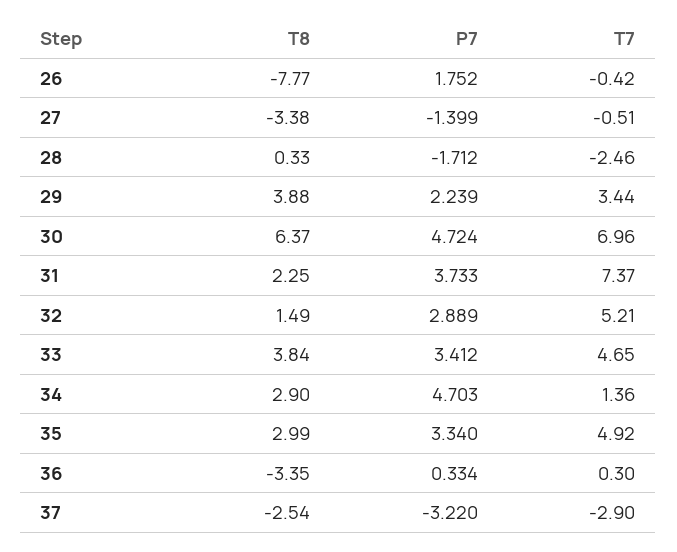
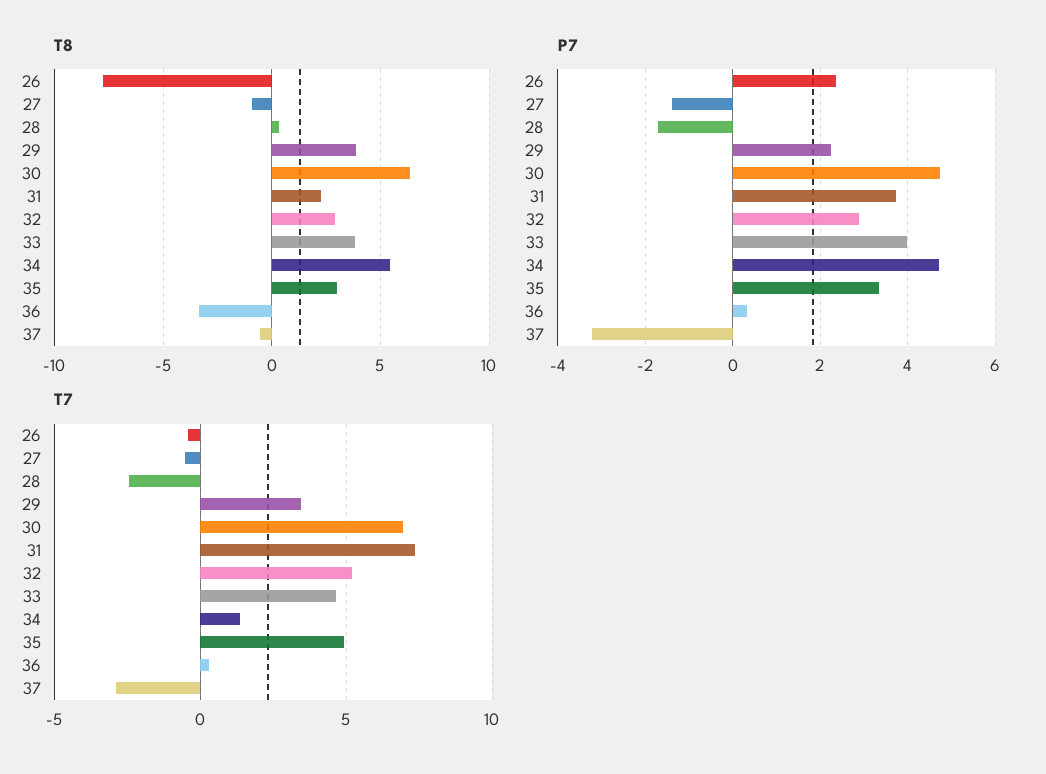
P7, 26: 1.752 -> 2.4
T8, 27: -3.38 -> -1
T8, 32: 1.49 -> 3
P7, 33: 3.412 -> 4
T8, 34: 2.9 -> 5.5
T8, 37: -2.54 -> -0.5

